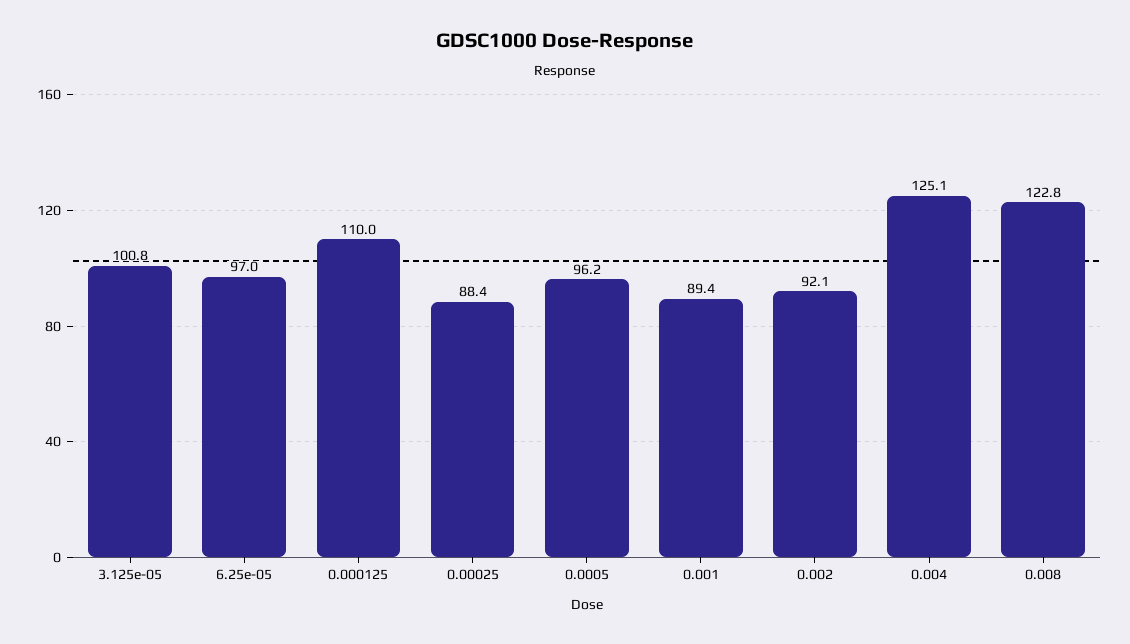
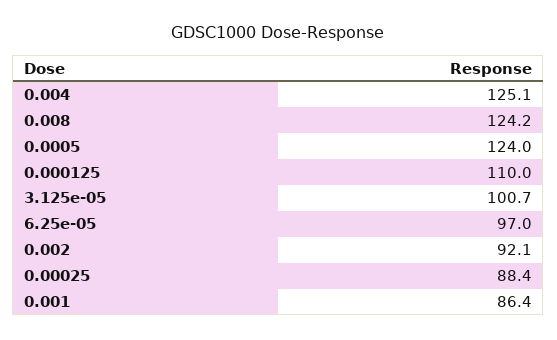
3.125e-05: 100.8 -> 100.7
0.0005: 96.2 -> 124
0.001: 89.4 -> 86.4
0.008: 122.8 -> 124.2

